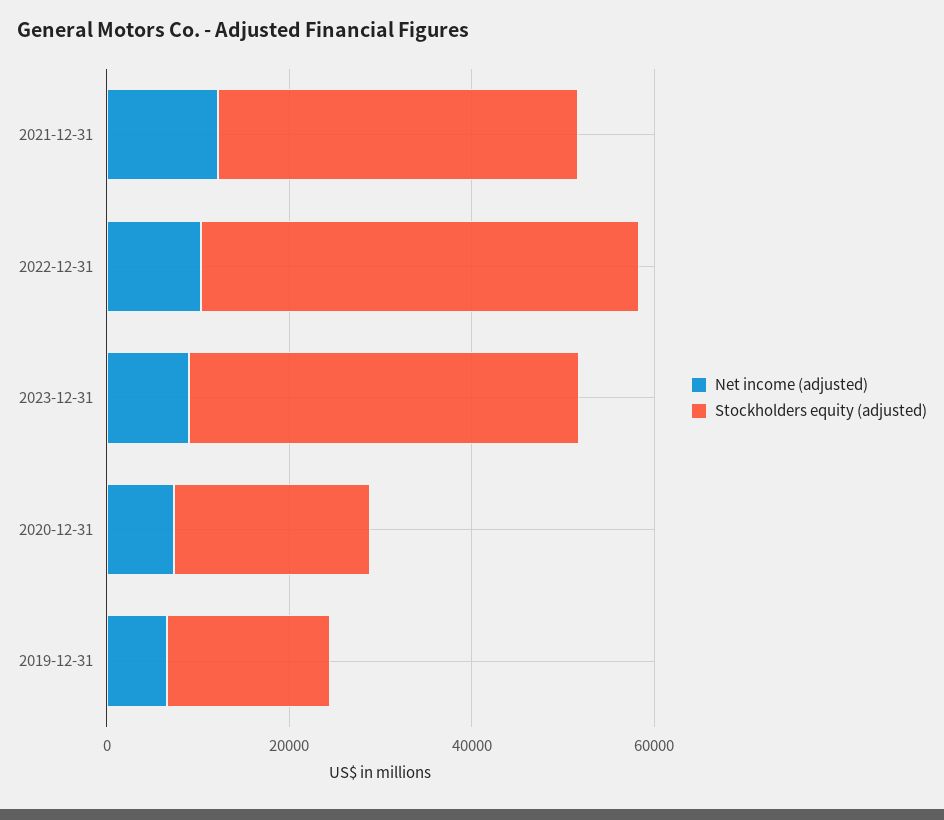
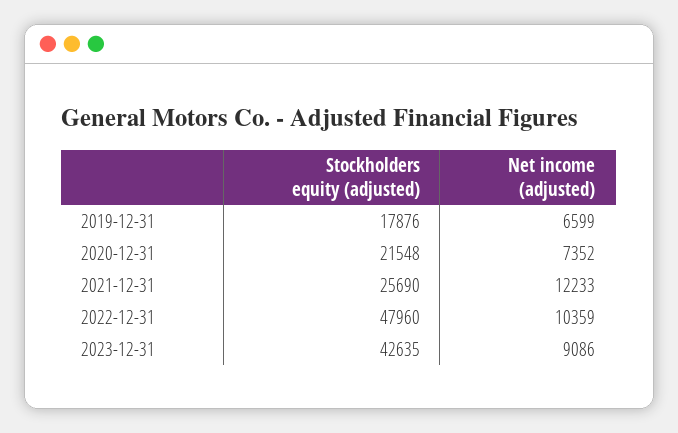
Stockholders equity (adjusted), 2021-12-31: 40000 -> 25690

